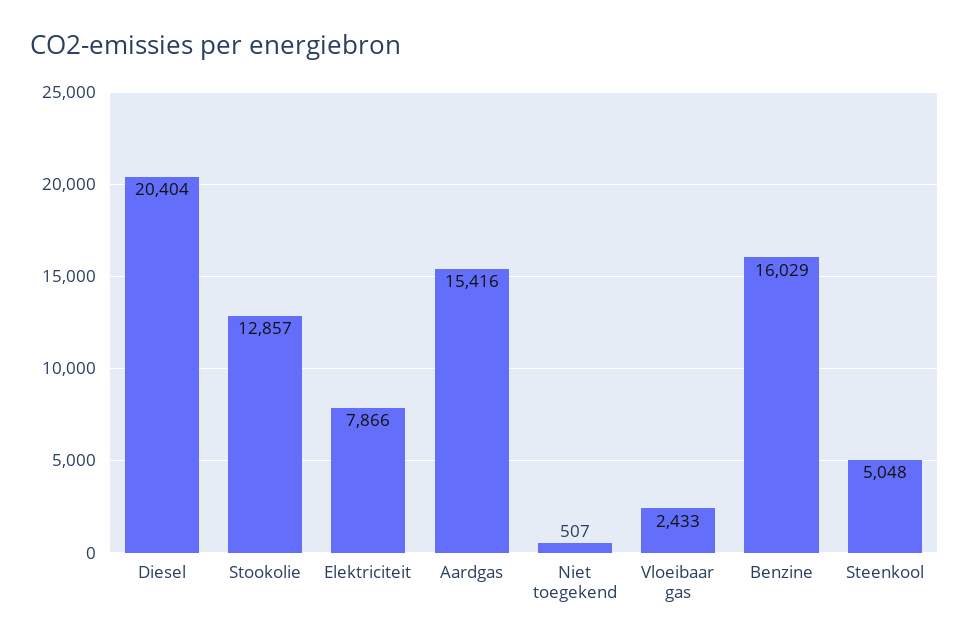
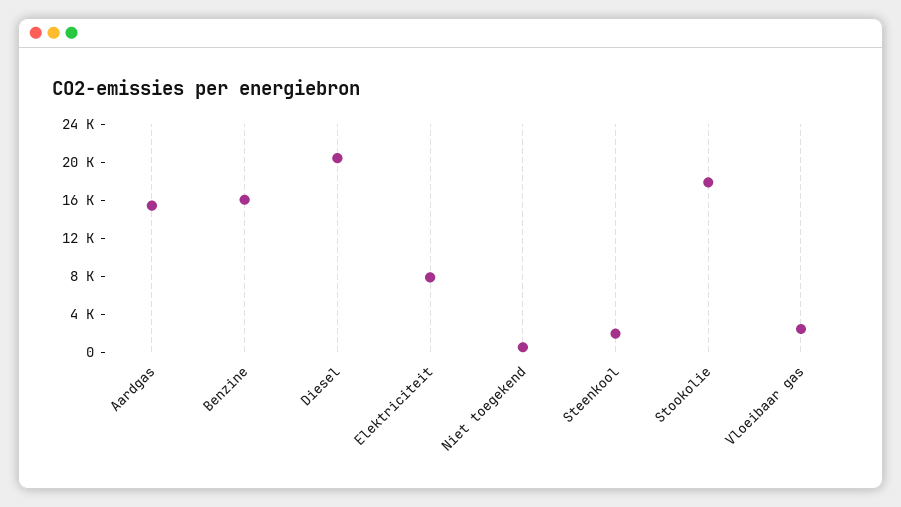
Stookolie: 12857 -> 18000
Steenkool: 5048 -> 2000

